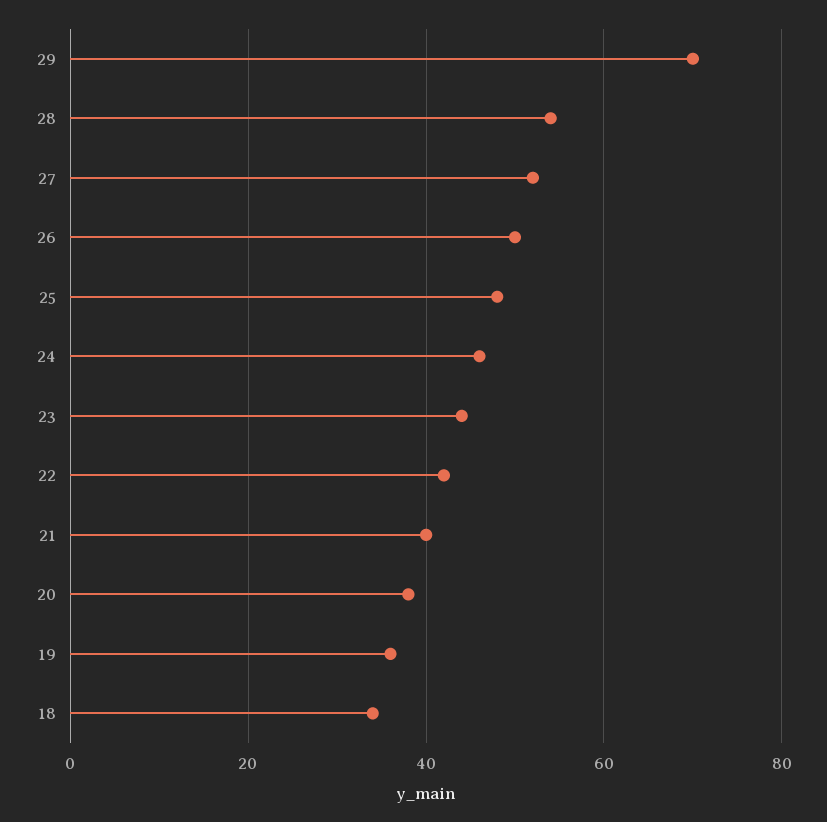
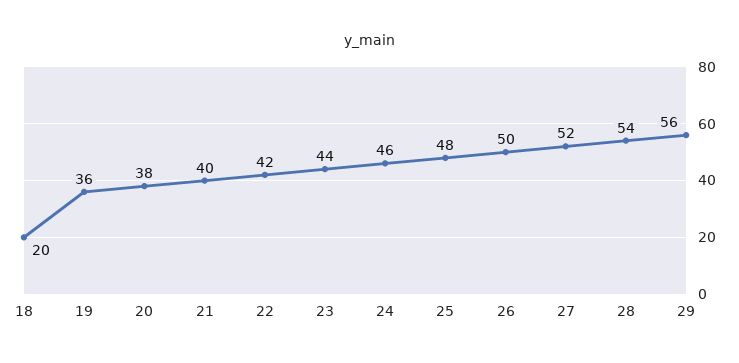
29: 70 -> 56
18: 35 -> 20

